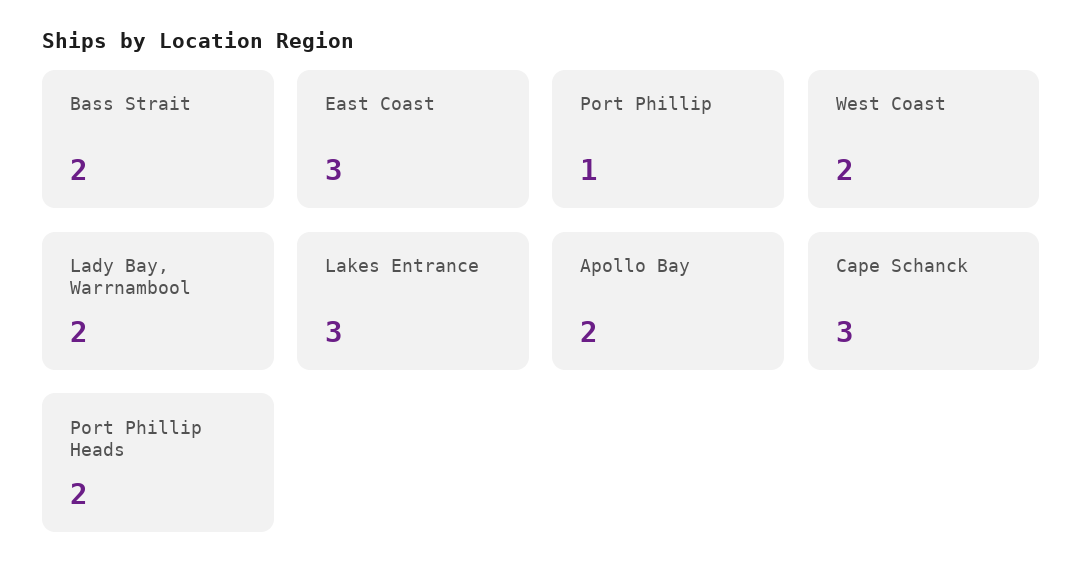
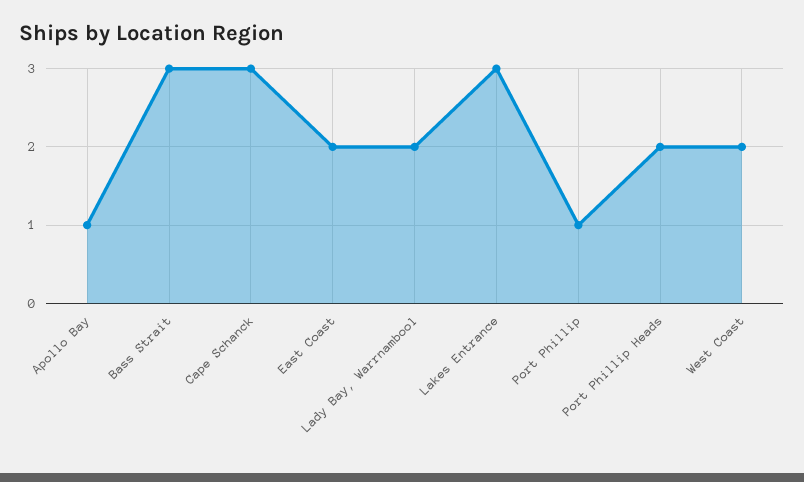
Bass Strait: 2 -> 3
East Coast: 3 -> 2
Apollo Bay: 2 -> 1

